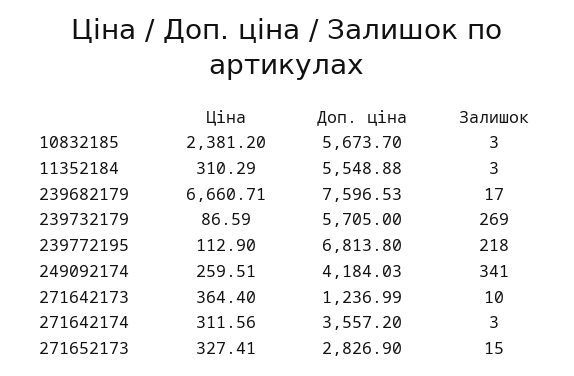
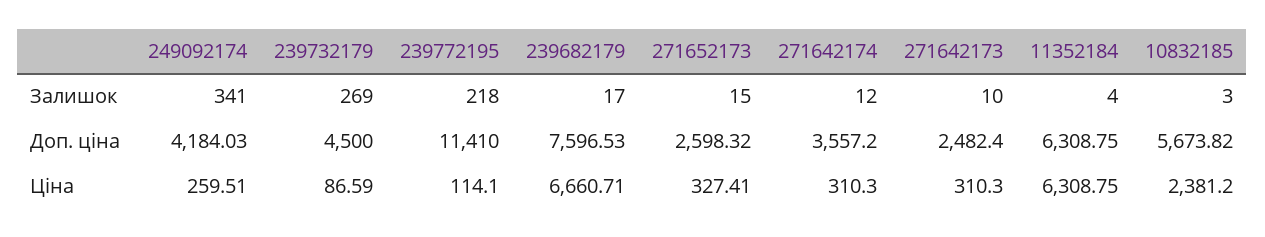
Доп. ціна, 10832185: 5673.7 -> 5673.82
Ціна, 11352184: 310.29 -> 6308.75
Доп. ціна, 11352184: 5548.88 -> 6308.75
Залишок, 11352184: 3 -> 4
Доп. ціна, 239732179: 5705 -> 4500
Ціна, 239772195: 112.9 -> 114.1
Доп. ціна, 239772195: 6813.8 -> 11410
Ціна, 271642173: 364.4 -> 310.3
Доп. ціна, 271642173: 1236.99 -> 2482.4
Ціна, 271642174: 311.56 -> 310.3
Залишок, 271642174: 3 -> 12
Доп. ціна, 271652173: 2826.9 -> 2598.32

